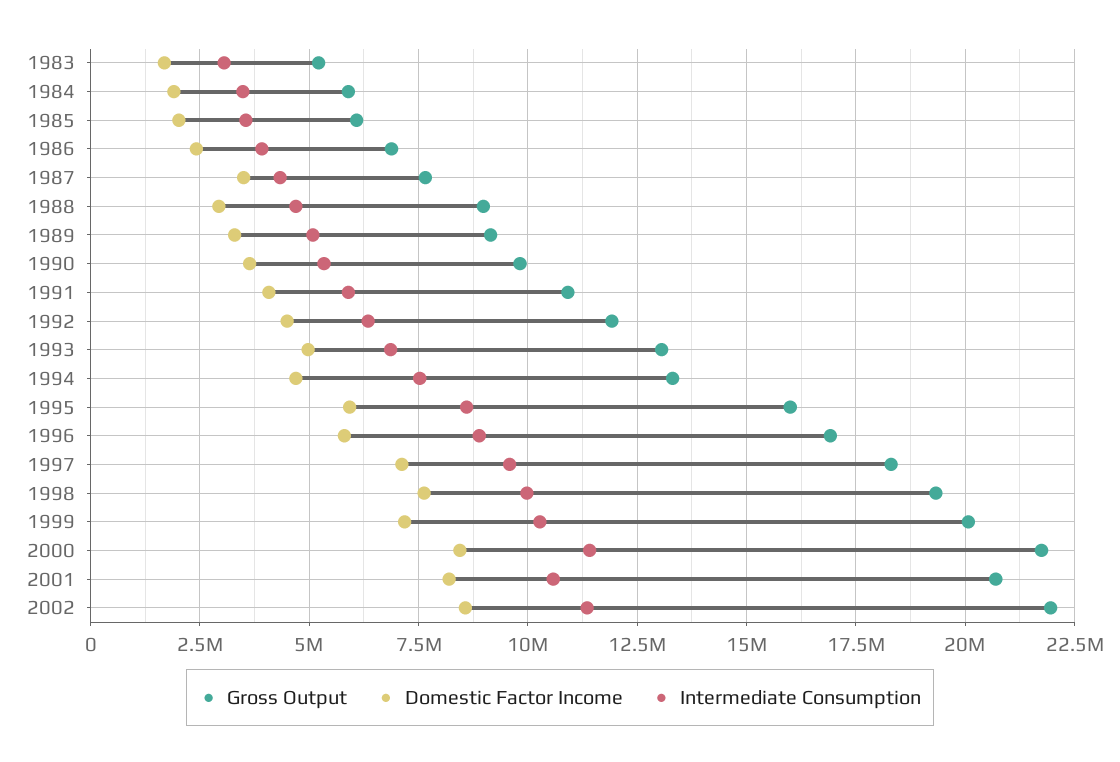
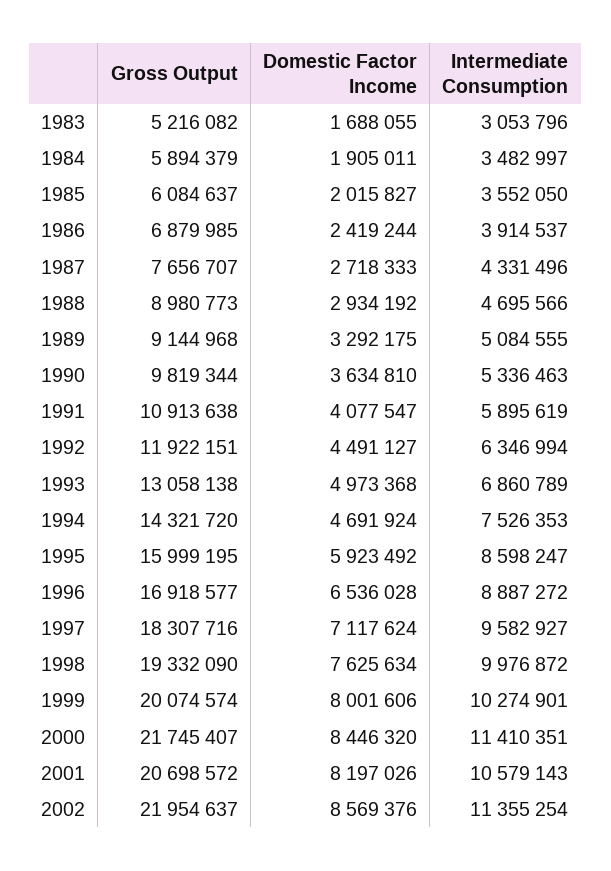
Domestic Factor Income, 1987: 3500000 -> 2718333
Gross Output, 1994: 13250000 -> 14321720
Domestic Factor Income, 1996: 5750000 -> 6536028
Domestic Factor Income, 1999: 7250000 -> 8001606

